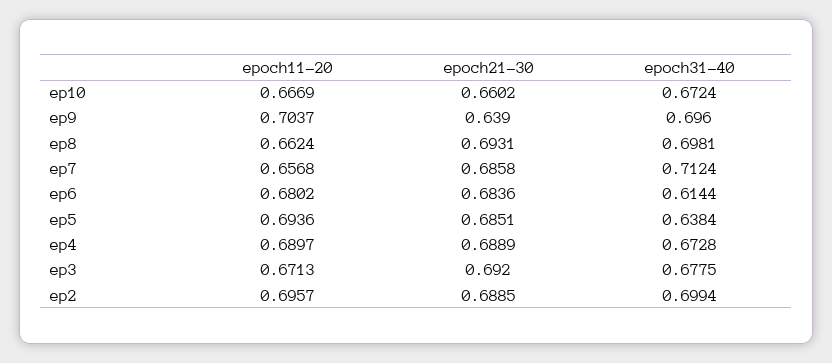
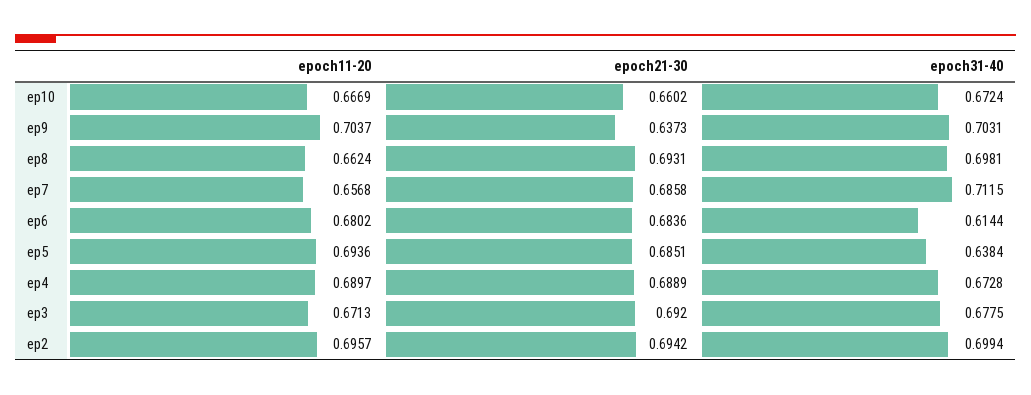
epoch21-30, ep9: 0.639 -> 0.6373
epoch31-40, ep9: 0.696 -> 0.7031
epoch31-40, ep7: 0.7124 -> 0.7115
epoch21-30, ep2: 0.6885 -> 0.6942

